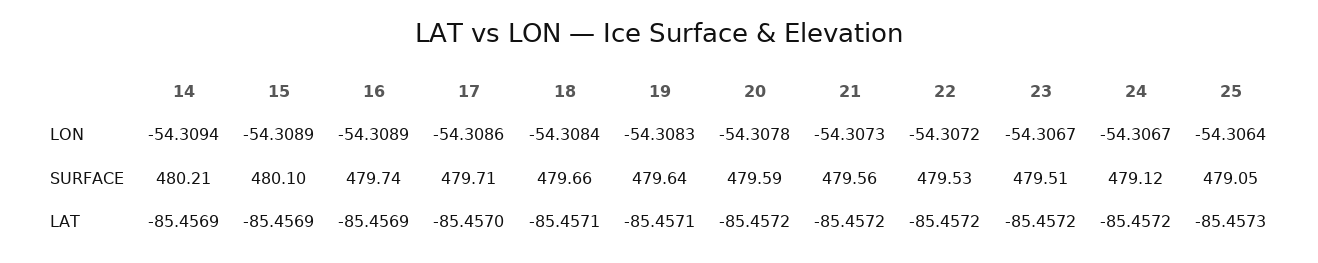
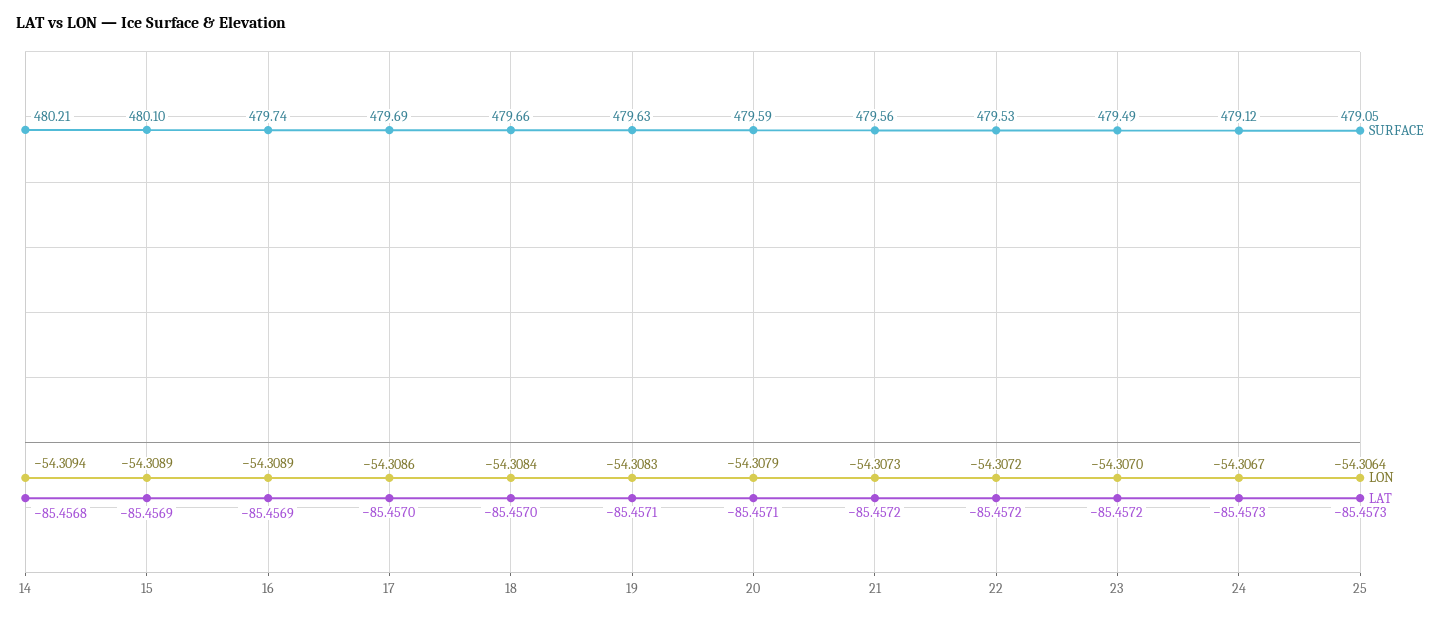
LON, 20: -54.3078 -> -54.3079
LON, 23: -54.3067 -> -54.307
SURFACE, 17: 479.71 -> 479.69
SURFACE, 19: 479.64 -> 479.63
SURFACE, 23: 479.51 -> 479.49
LAT, 14: -85.4569 -> -85.4568
LAT, 18: -85.4571 -> -85.457
LAT, 20: -85.4572 -> -85.4571
LAT, 24: -85.4572 -> -85.4573

